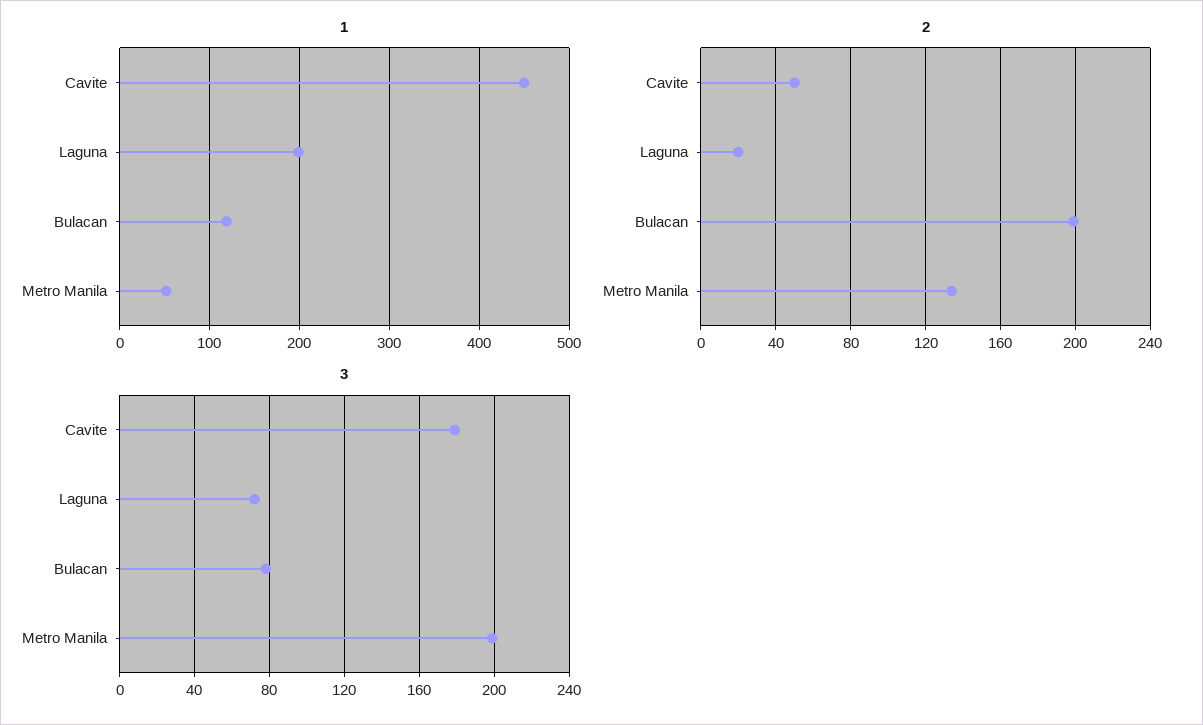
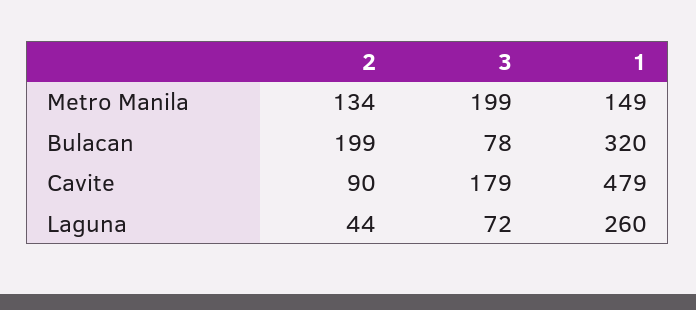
1, Cavite: 450 -> 479
1, Laguna: 200 -> 260
1, Bulacan: 120 -> 320
1, Metro Manila: 50 -> 149
2, Cavite: 50 -> 90
2, Laguna: 20 -> 44

